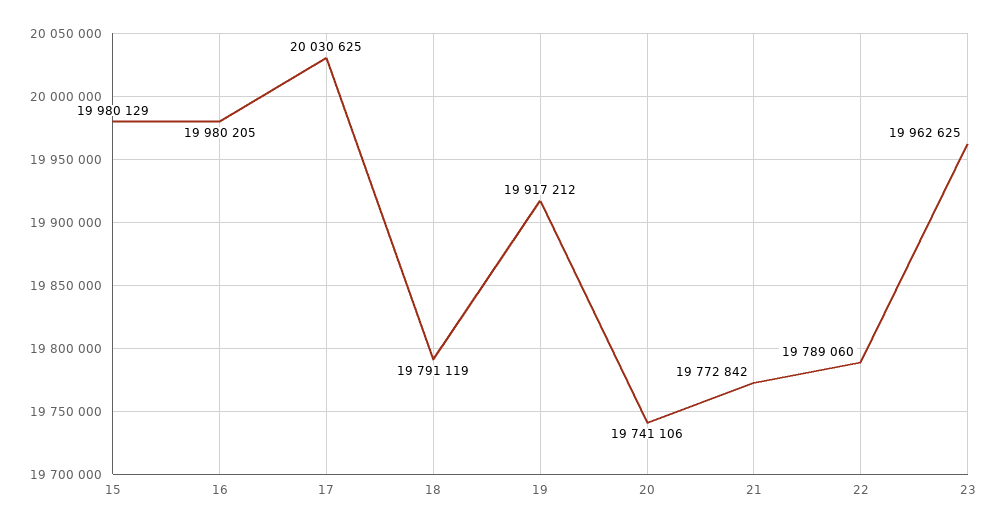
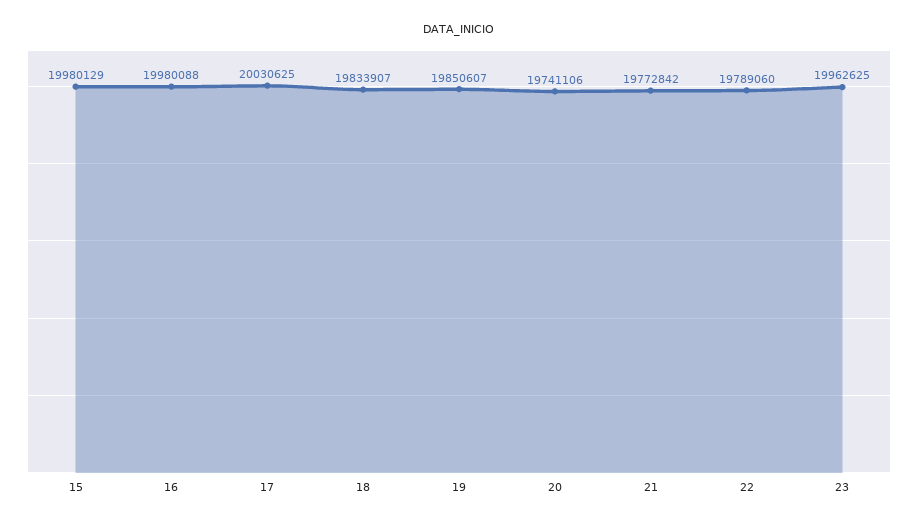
16: 19980205 -> 19980088
18: 19791119 -> 19833907
19: 19917212 -> 19850607

